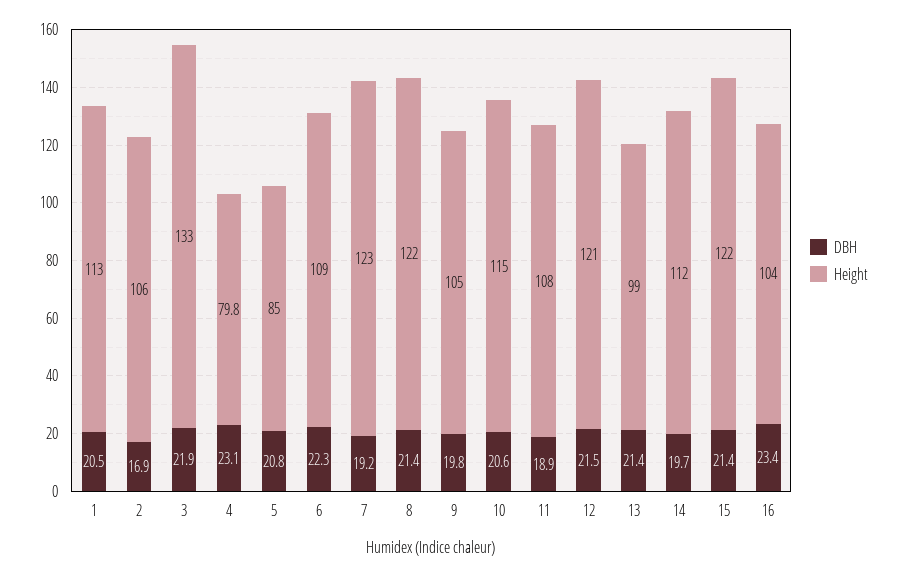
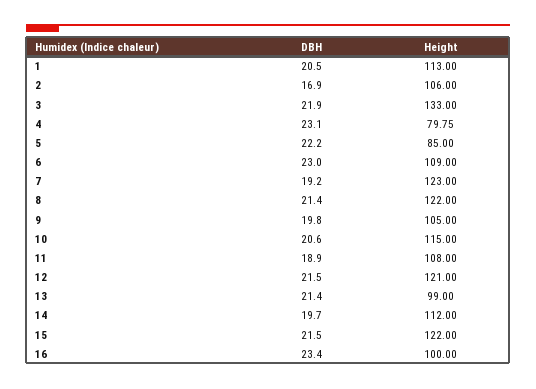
DBH, 5: 20.8 -> 22.2
DBH, 6: 22.3 -> 23
DBH, 15: 21.4 -> 21.5
Height, 16: 104 -> 100

